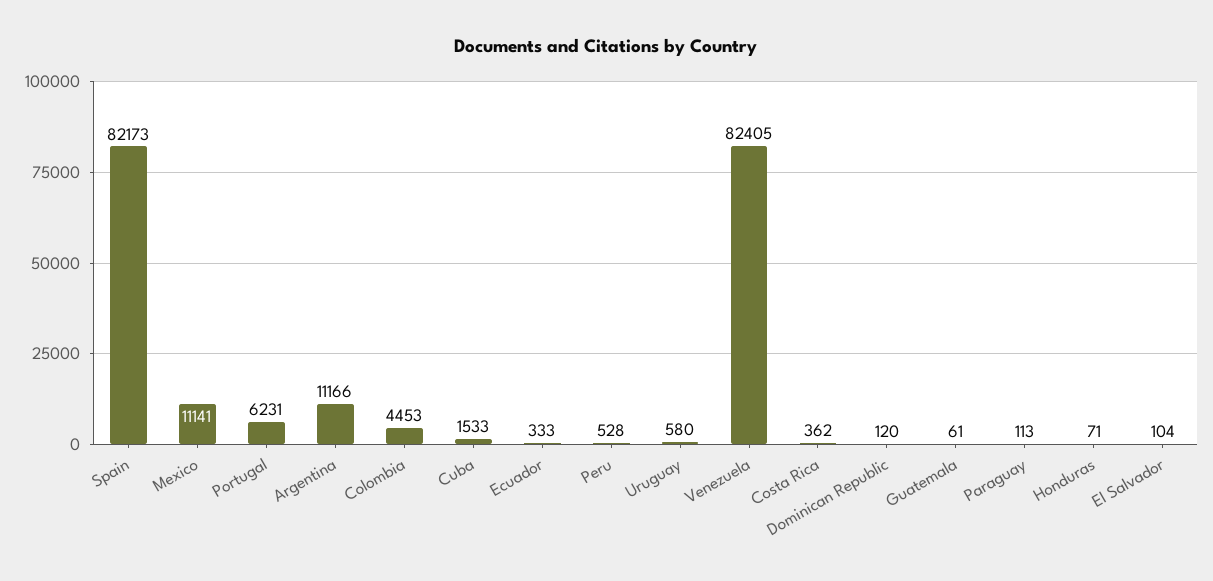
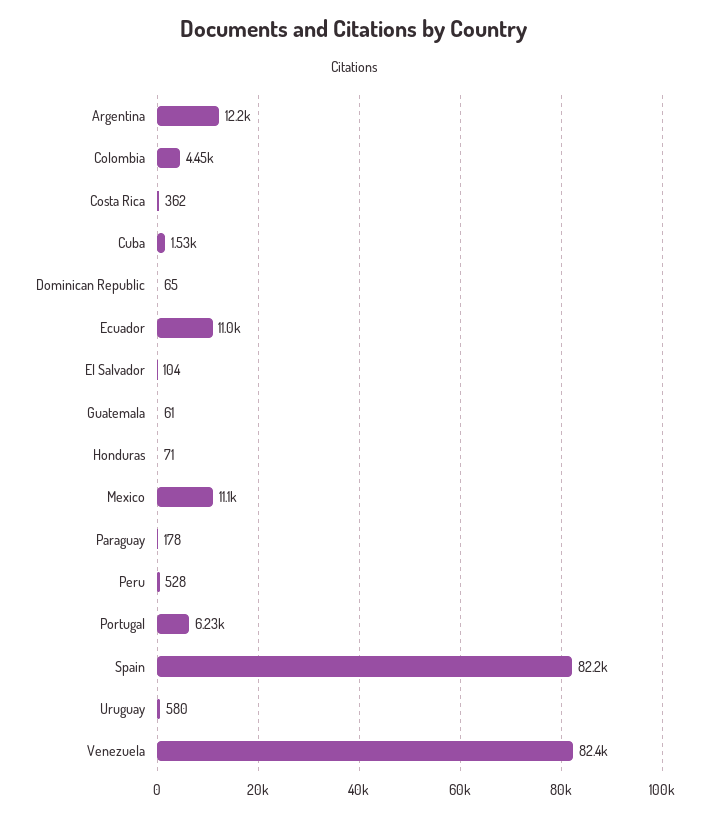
Argentina: 11166 -> 12200
Ecuador: 333 -> 11000
Dominican Republic: 120 -> 65
Paraguay: 113 -> 178

